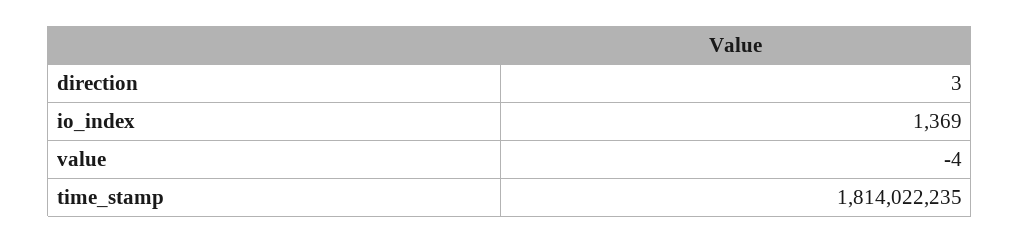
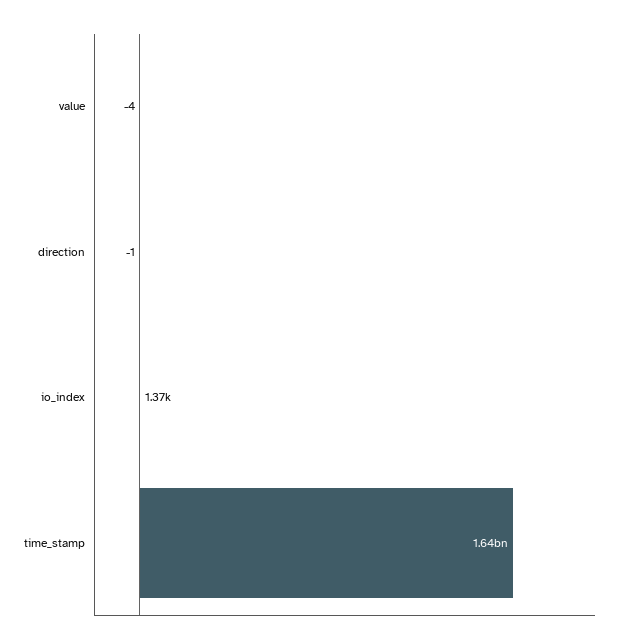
direction: 3 -> -1
time_stamp: 1814022235 -> 1640000000

